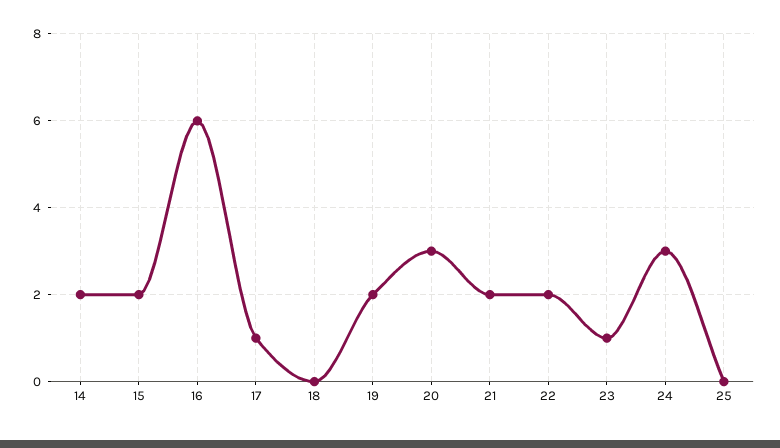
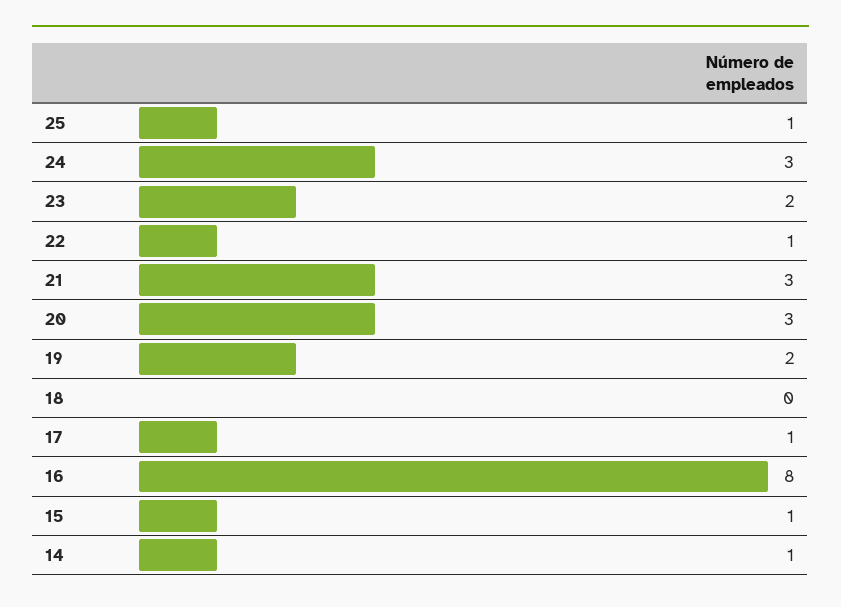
14: 2 -> 1
15: 2 -> 1
16: 6 -> 8
21: 2 -> 3
22: 2 -> 1
23: 1 -> 2
25: 0 -> 1

